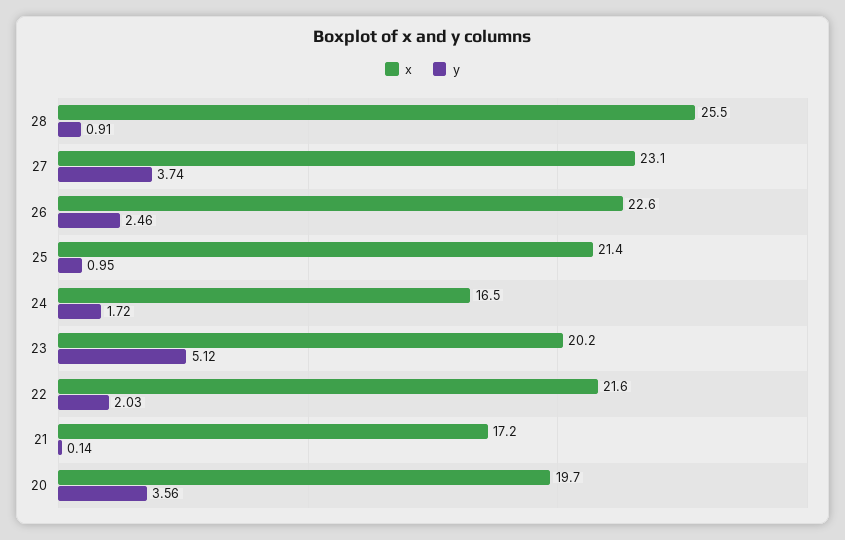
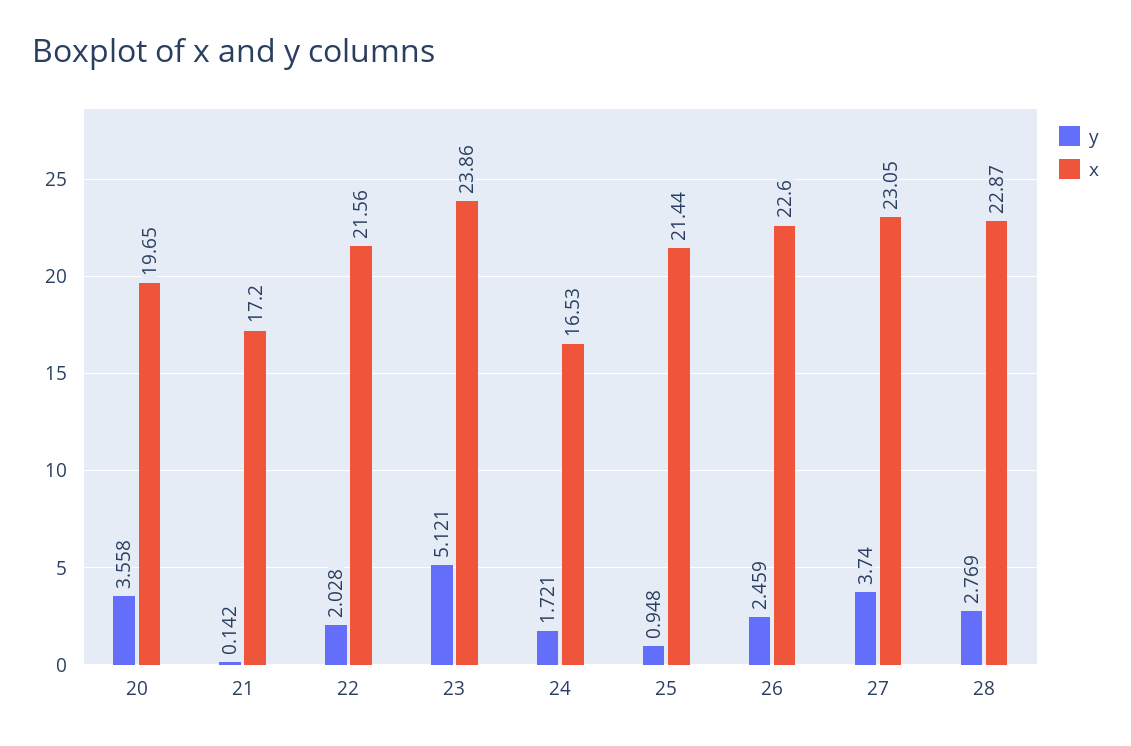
x, 28: 25.5 -> 22.87
y, 28: 0.91 -> 2.769
x, 23: 20.2 -> 23.86

